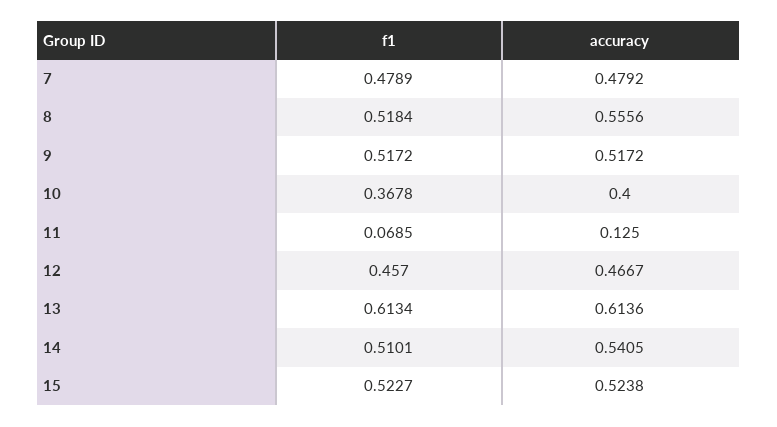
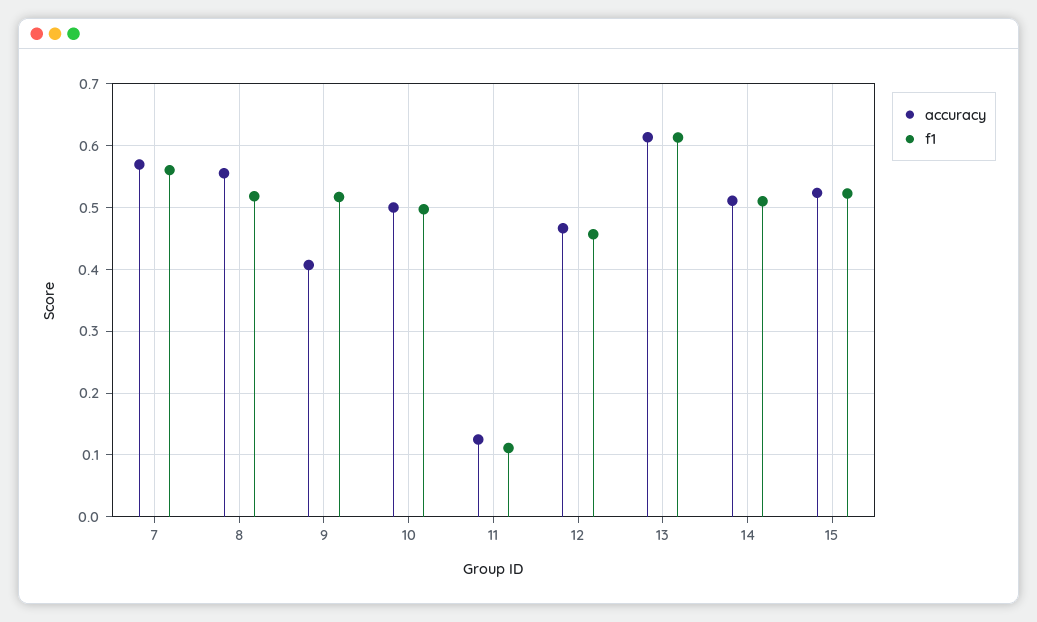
f1, 7: 0.4789 -> 0.56
accuracy, 7: 0.4792 -> 0.57
accuracy, 9: 0.5172 -> 0.41
f1, 10: 0.3678 -> 0.5
accuracy, 10: 0.4 -> 0.5
f1, 11: 0.0685 -> 0.11
accuracy, 14: 0.5405 -> 0.51

